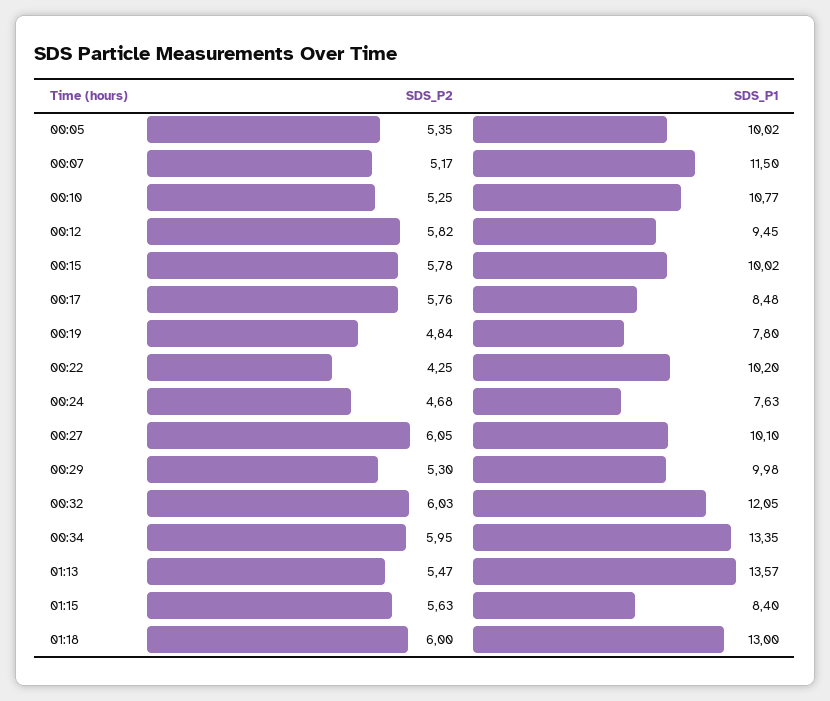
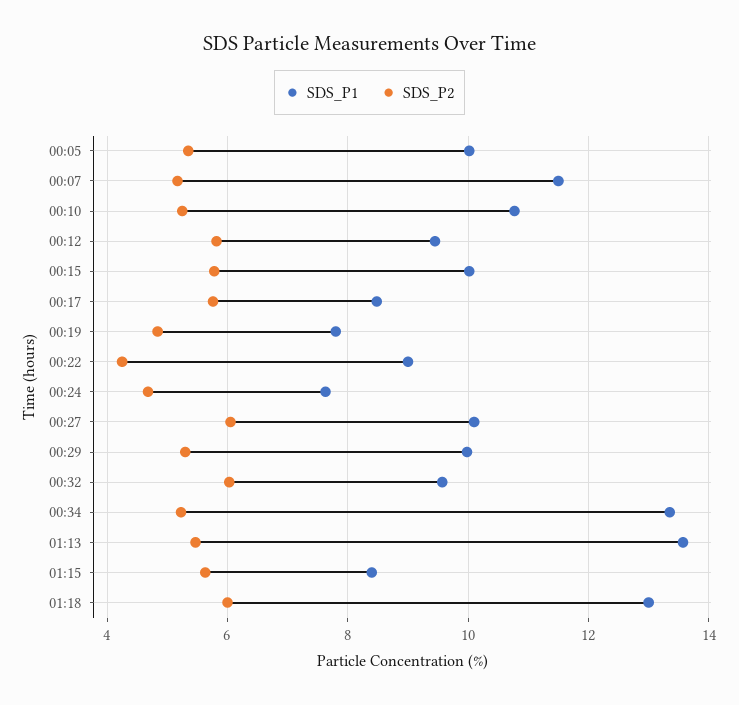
SDS_P1, 00:22: 10.2 -> 9
SDS_P1, 00:32: 12.05 -> 9.6
SDS_P2, 00:34: 5.95 -> 5.2

